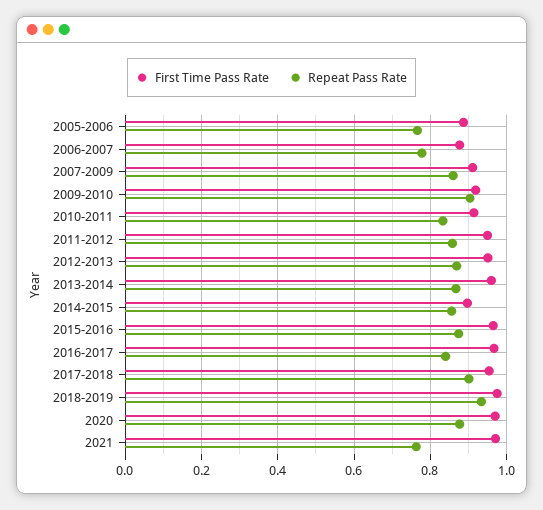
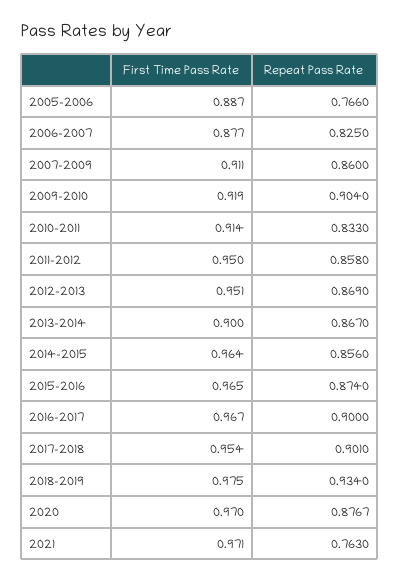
Repeat Pass Rate, 2006-2007: 0.78 -> 0.825
First Time Pass Rate, 2013-2014: 0.96 -> 0.9
First Time Pass Rate, 2014-2015: 0.9 -> 0.964
Repeat Pass Rate, 2016-2017: 0.84 -> 0.9

